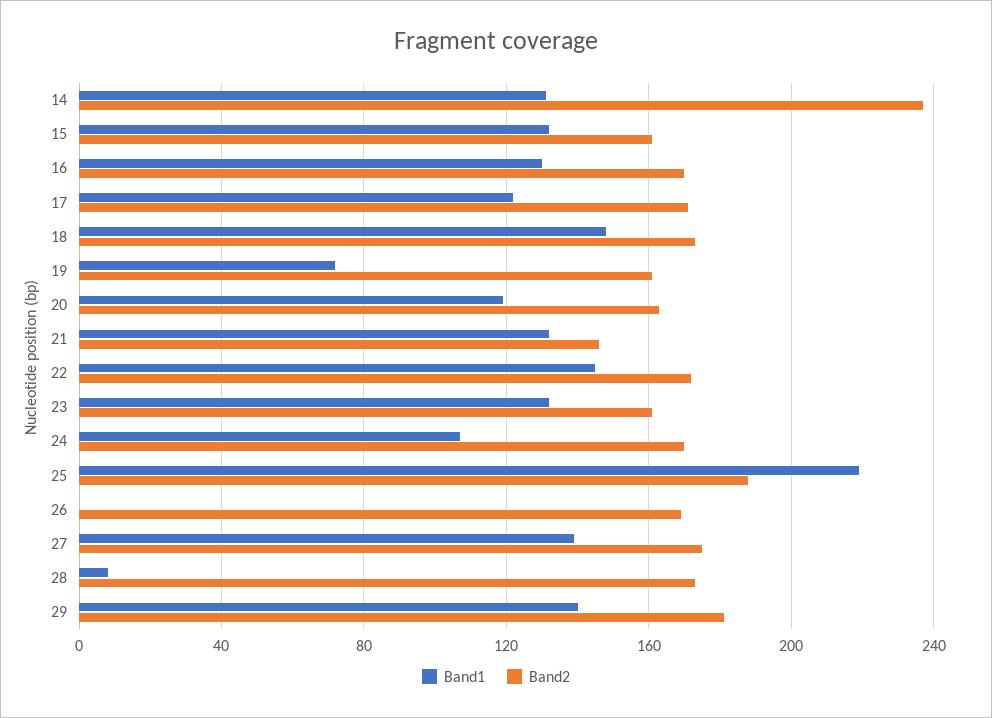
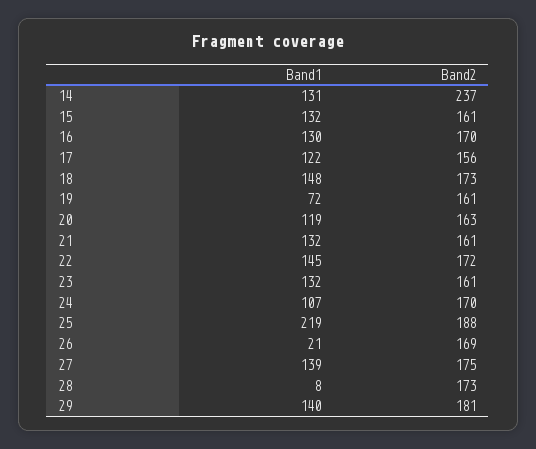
Band2, 17: 170 -> 156
Band2, 21: 145 -> 161
Band1, 26: 0 -> 21

